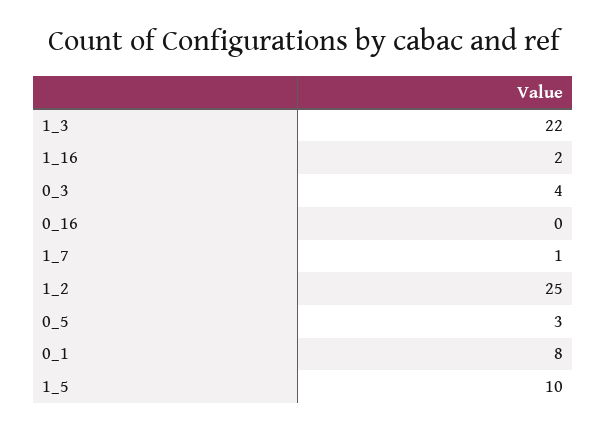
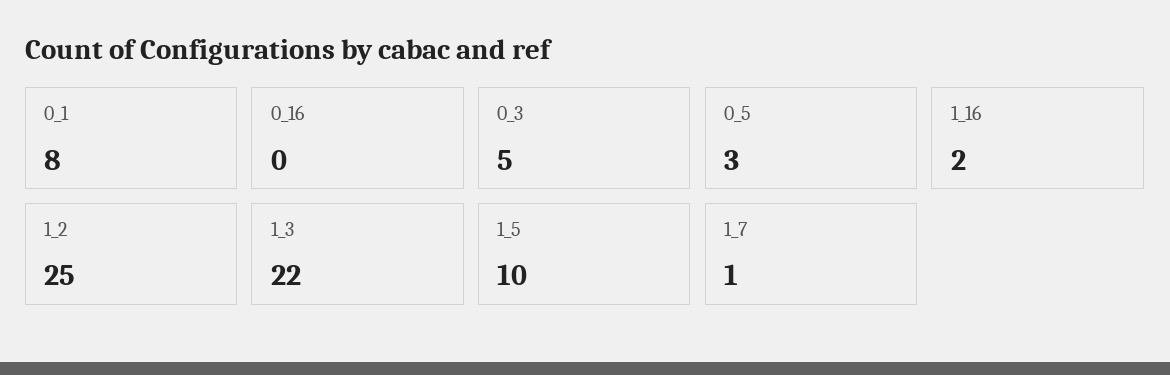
0_3: 4 -> 5

